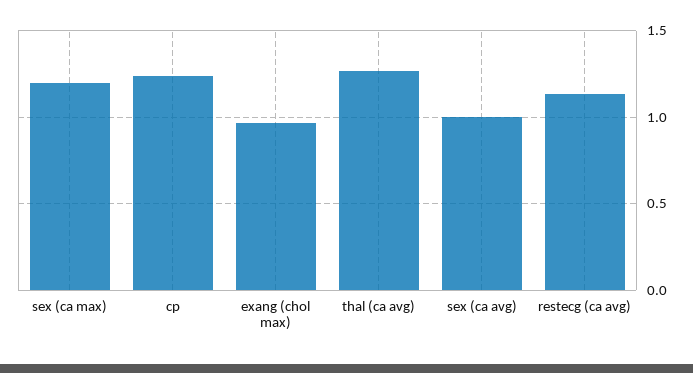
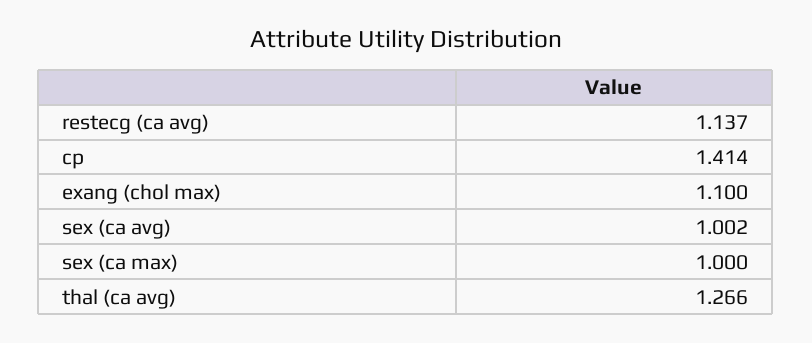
sex (ca max): 1.2 -> 1
cp: 1.25 -> 1.414
exang (chol max): 0.95 -> 1.1

